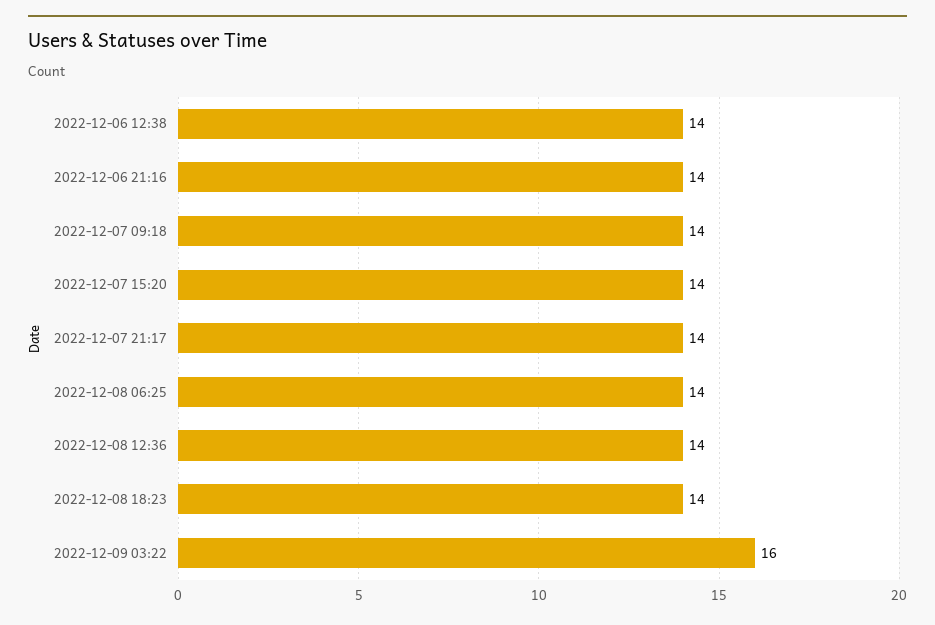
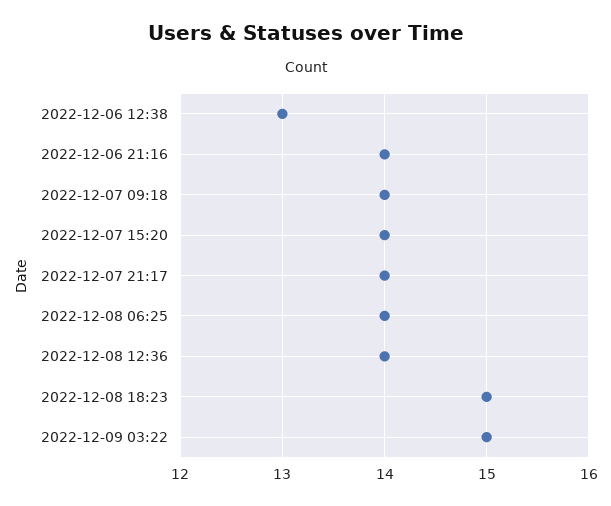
2022-12-06 12:38: 14 -> 13
2022-12-08 18:23: 14 -> 15
2022-12-09 03:22: 16 -> 15

